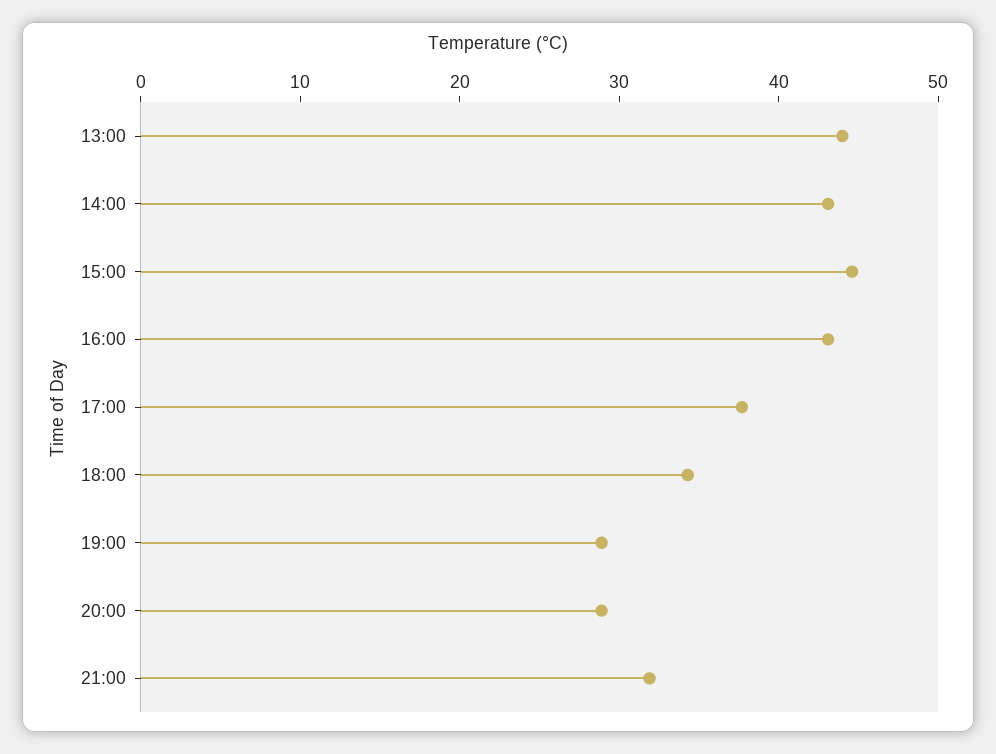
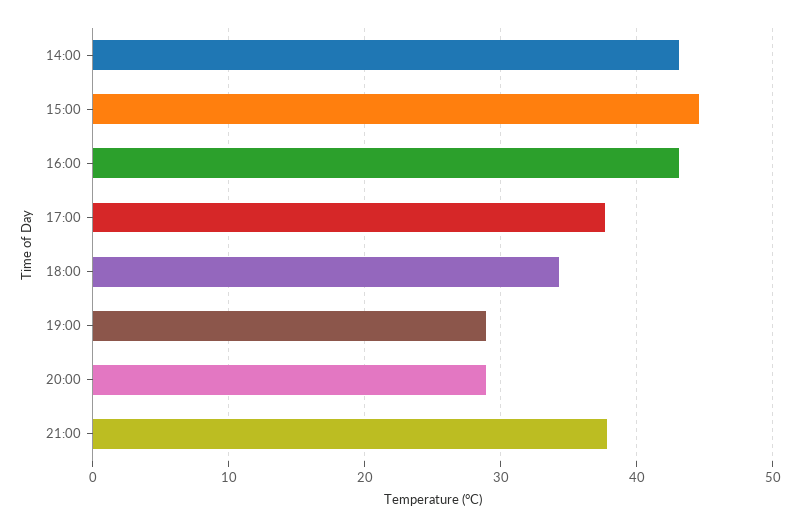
13:00: 44 -> none
21:00: 32 -> 38

